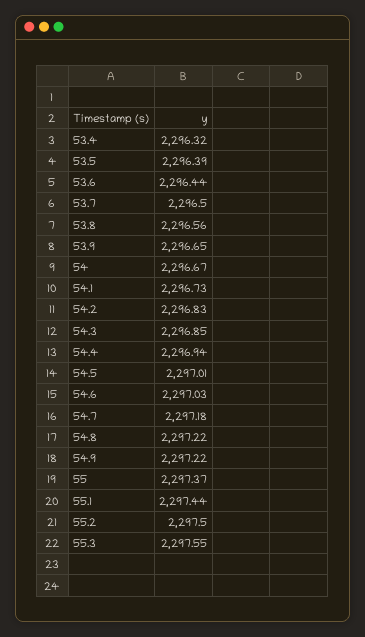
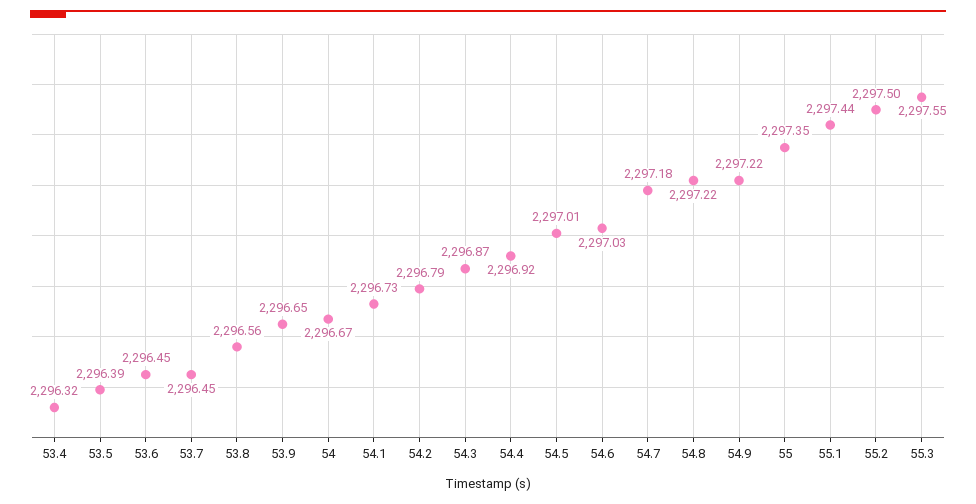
53.6: 2296.44 -> 2296.45
53.7: 2296.5 -> 2296.45
54.2: 2296.83 -> 2296.79
54.3: 2296.85 -> 2296.87
54.4: 2296.94 -> 2296.92
55: 2297.37 -> 2297.35

